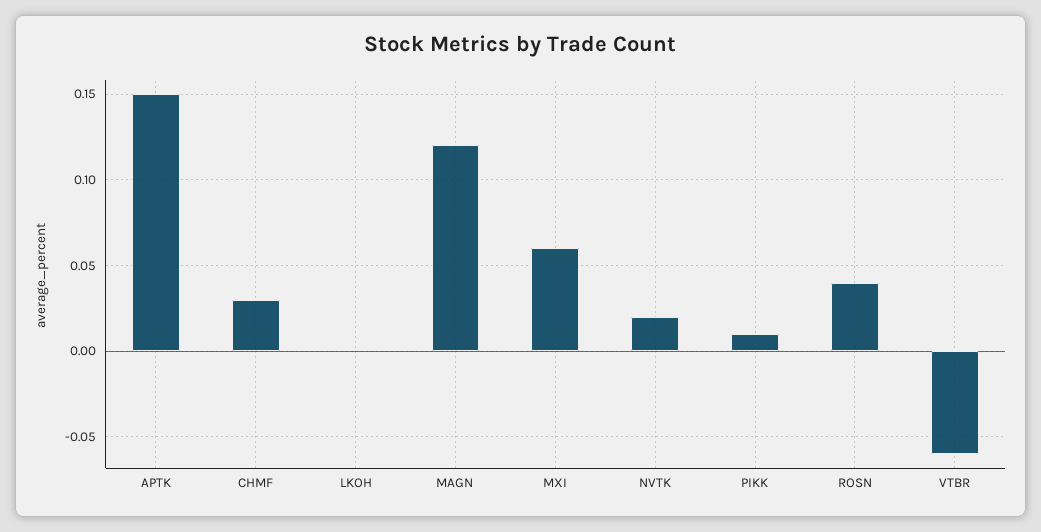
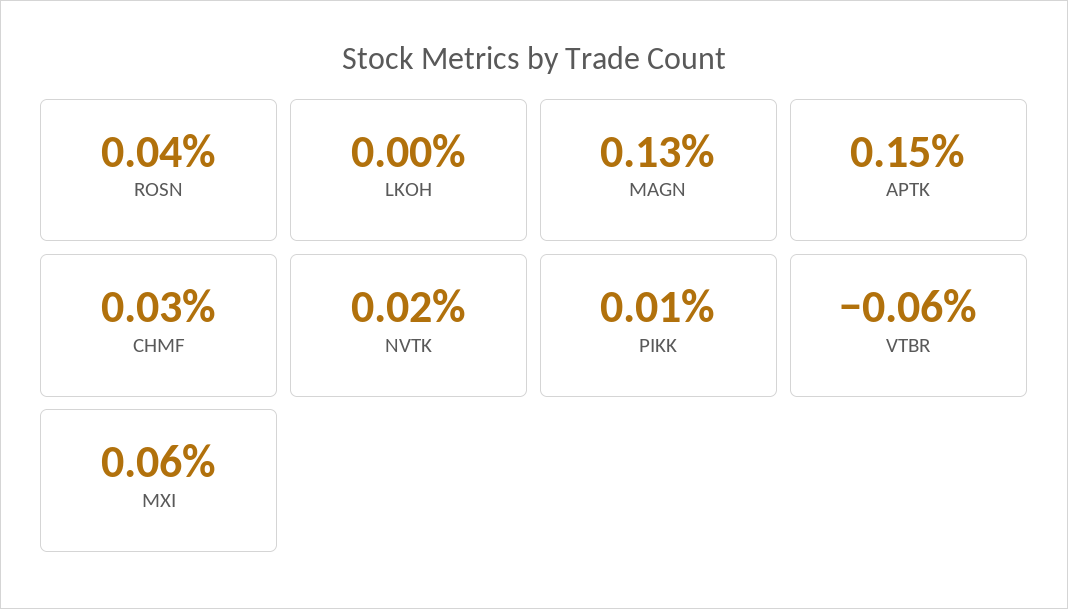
MAGN: 0.12 -> 0.13

